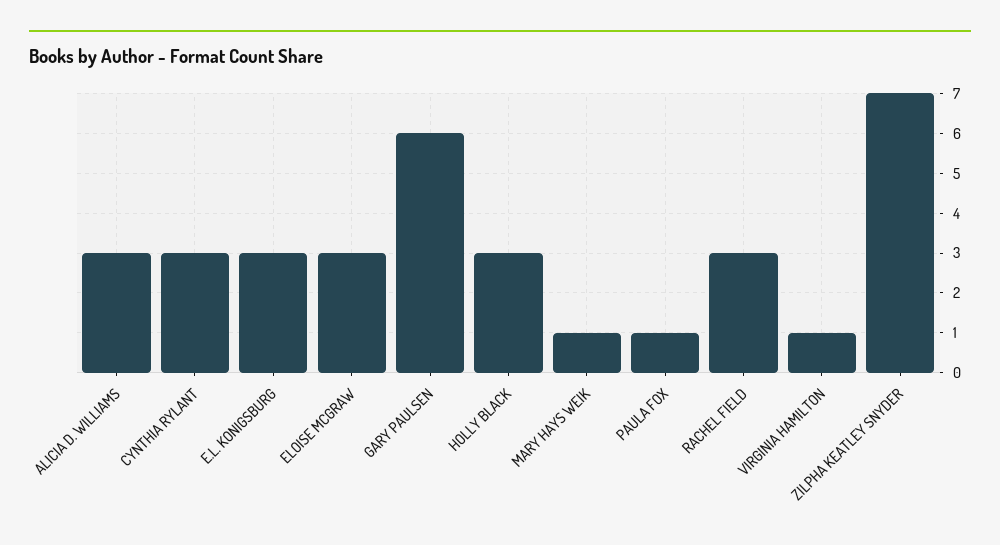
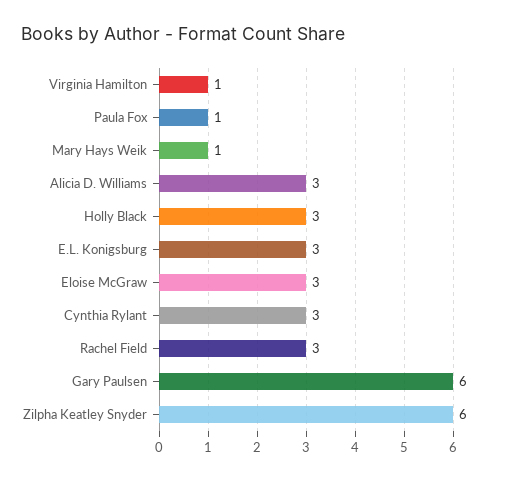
ZILPHA KEATLEY SNYDER: 7 -> 6

